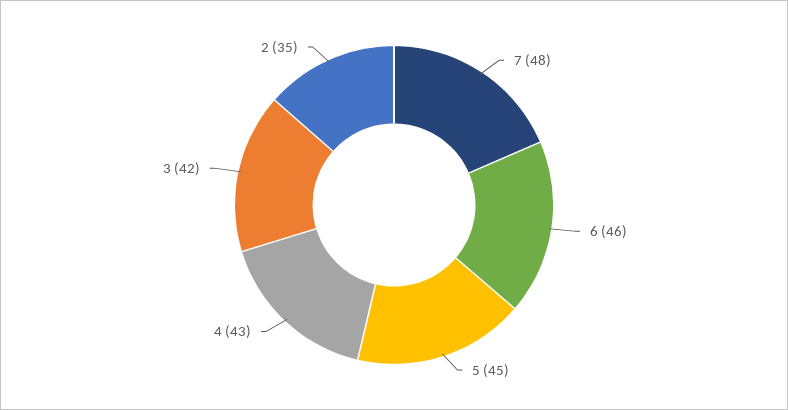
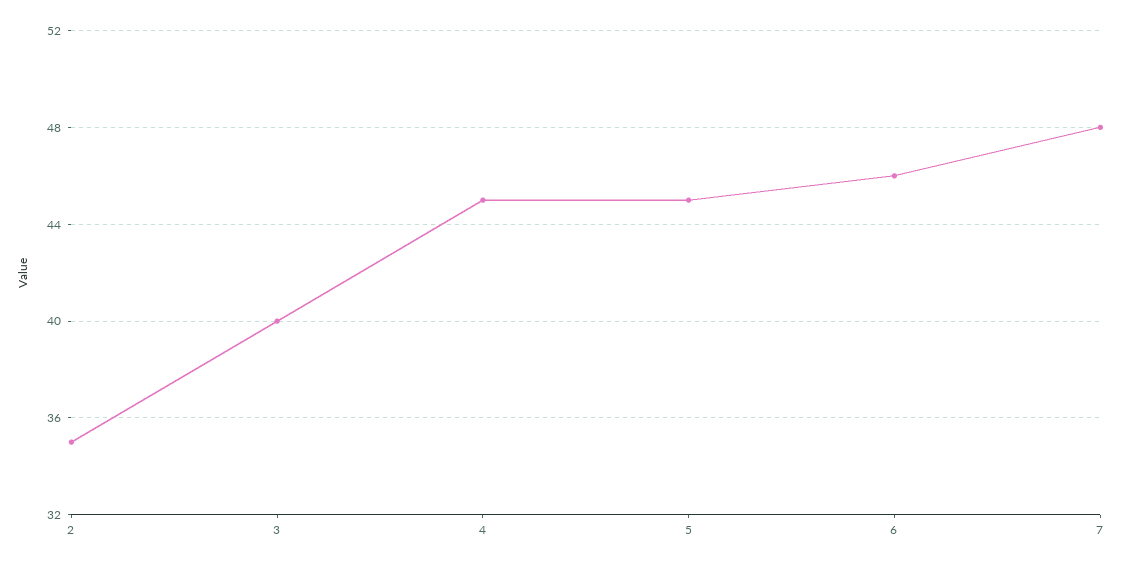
4: 43 -> 45
3: 42 -> 40

